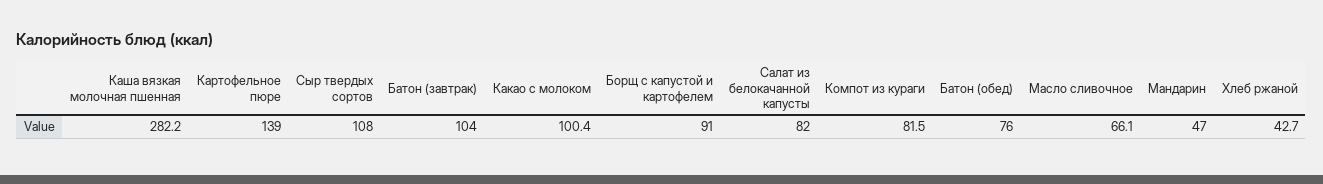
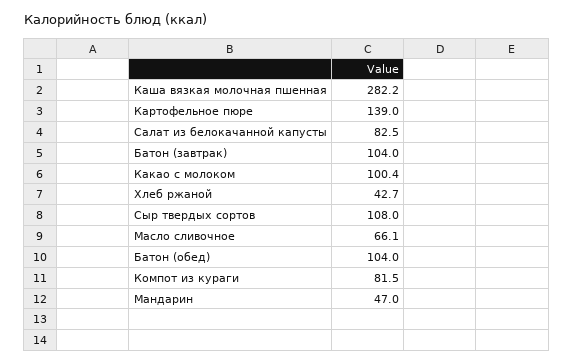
Борщ с капустой и картофелем: 91 -> none
Салат из белокачанной капусты: 82 -> 82.5
Батон (обед): 76 -> 104

